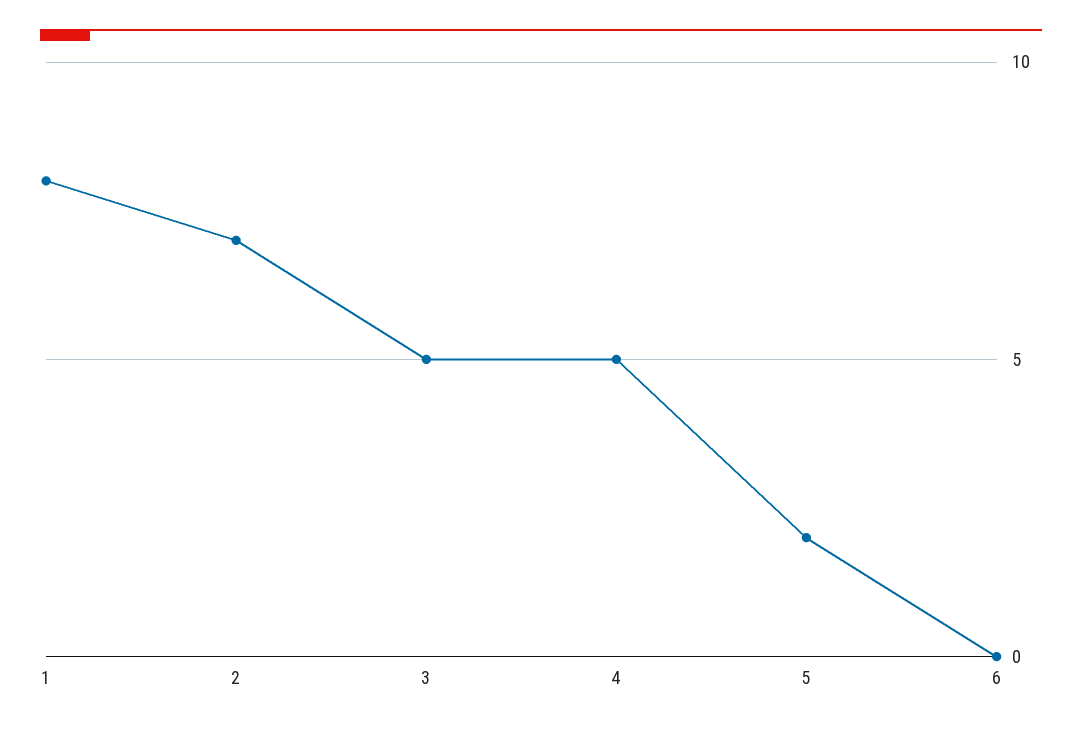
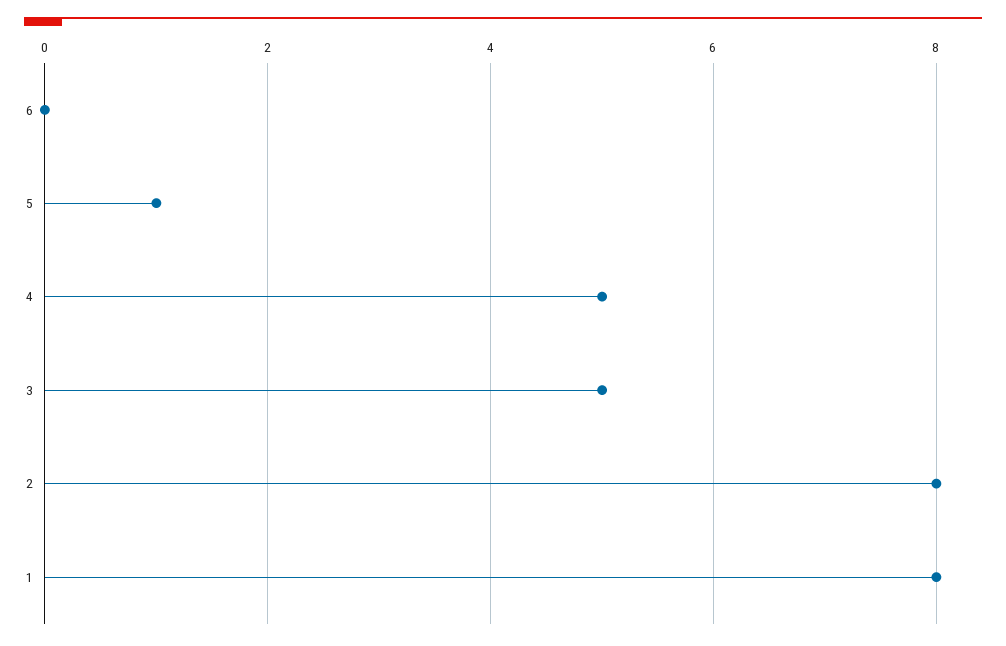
2: 7 -> 8
5: 2 -> 1

